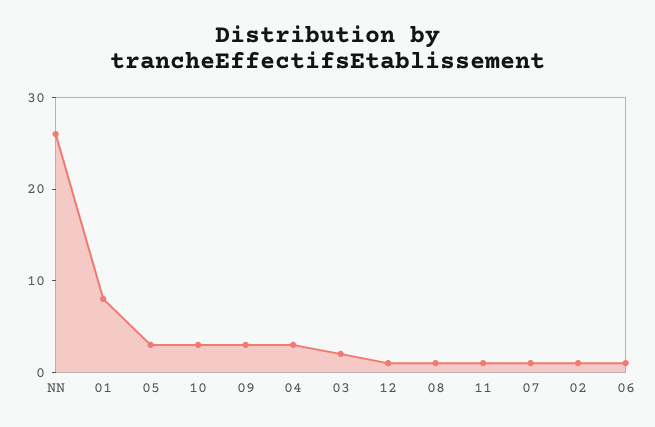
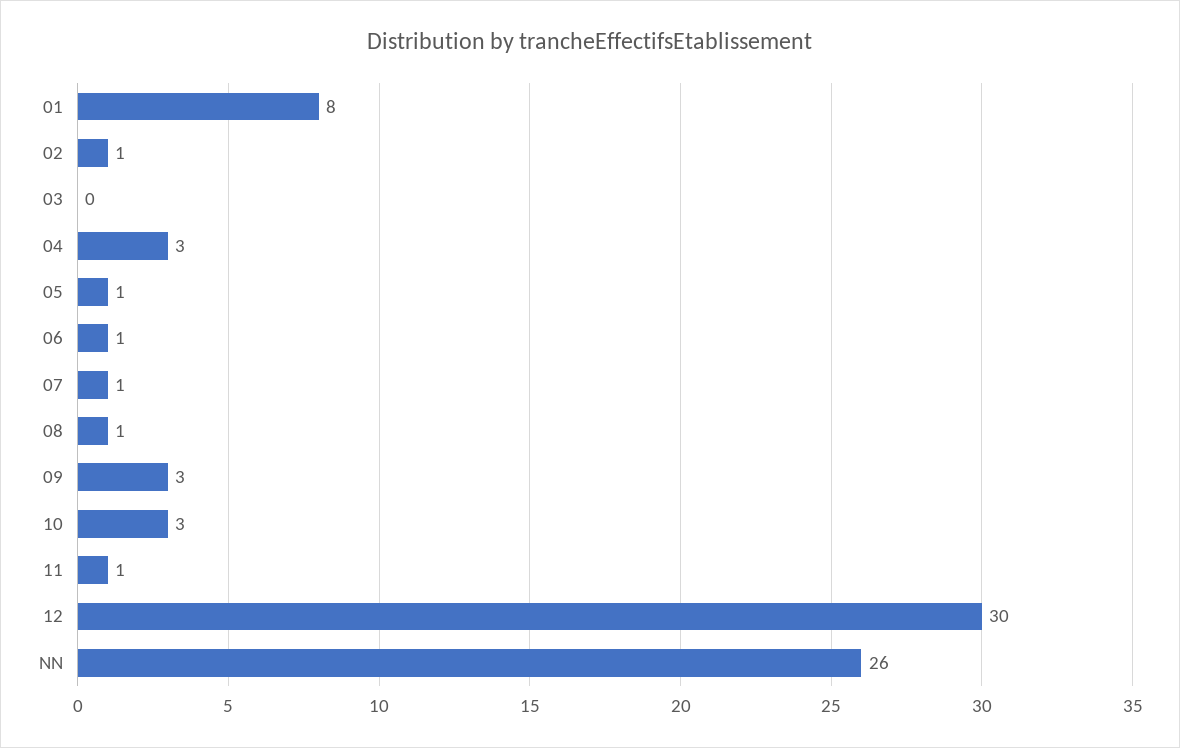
05: 3 -> 1
03: 2 -> 0
12: 1 -> 30

